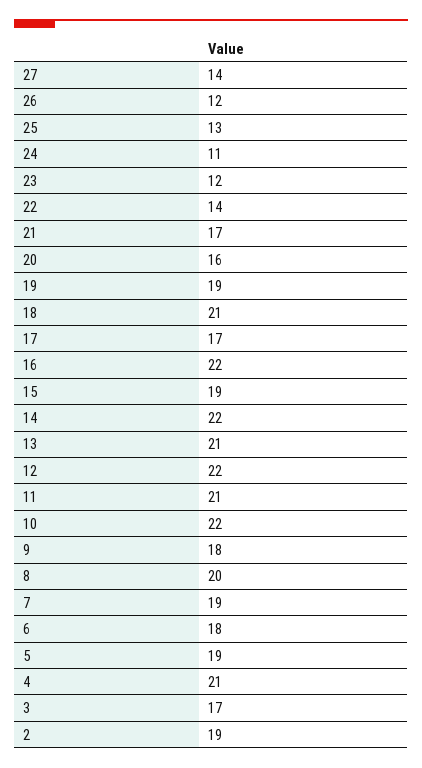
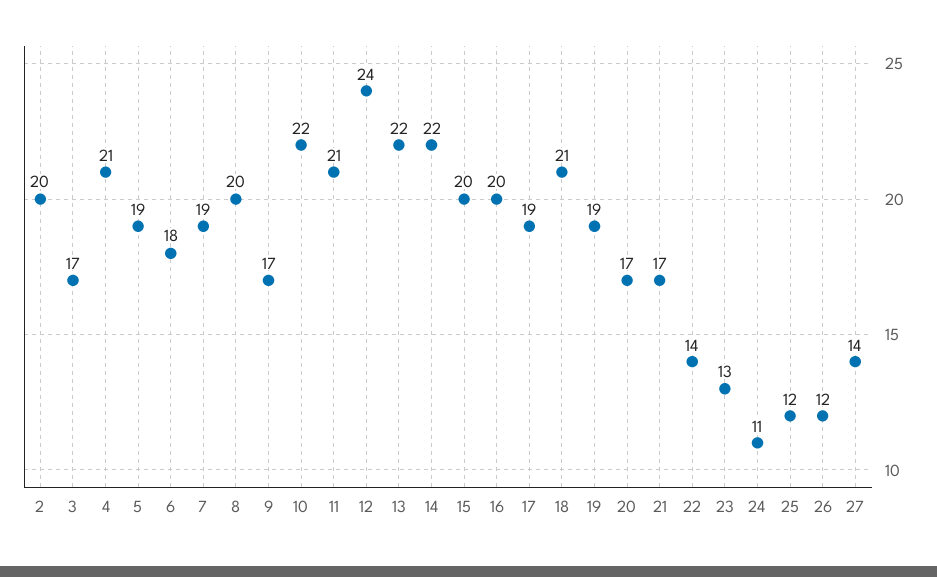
25: 13 -> 12
23: 12 -> 13
20: 16 -> 17
17: 17 -> 19
16: 22 -> 20
15: 19 -> 20
13: 21 -> 22
12: 22 -> 24
9: 18 -> 17
2: 19 -> 20

